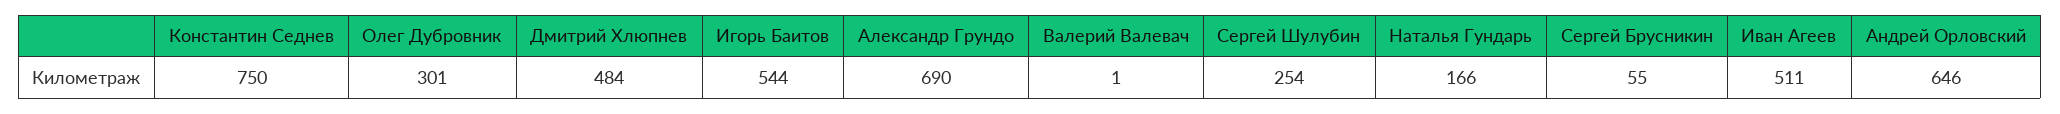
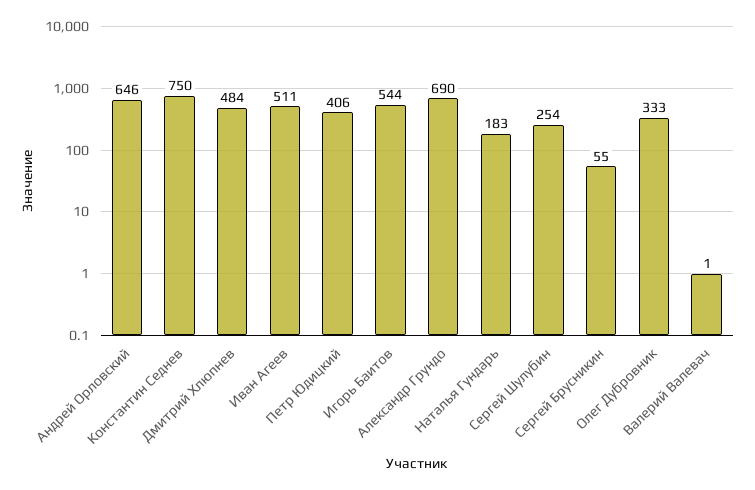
Олег Дубровник: 301 -> 333
Наталья Гундарь: 166 -> 183
Петр Юдицкий: none -> 406

